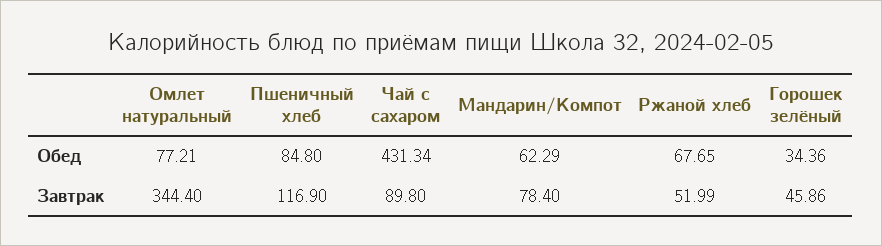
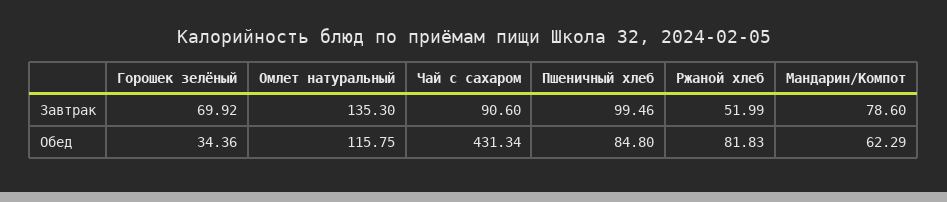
Омлет натуральный, Обед: 77.21 -> 115.75
Ржаной хлеб, Обед: 67.65 -> 81.83
Омлет натуральный, Завтрак: 344.4 -> 135.3
Пшеничный хлеб, Завтрак: 116.9 -> 99.46
Чай с сахаром, Завтрак: 89.8 -> 90.6
Мандарин/Компот, Завтрак: 78.4 -> 78.6
Горошек зелёный, Завтрак: 45.86 -> 69.92

